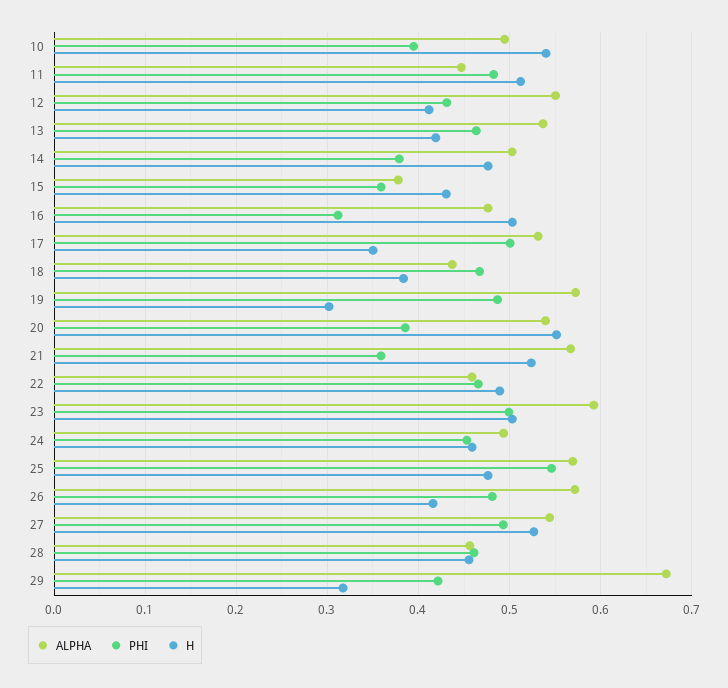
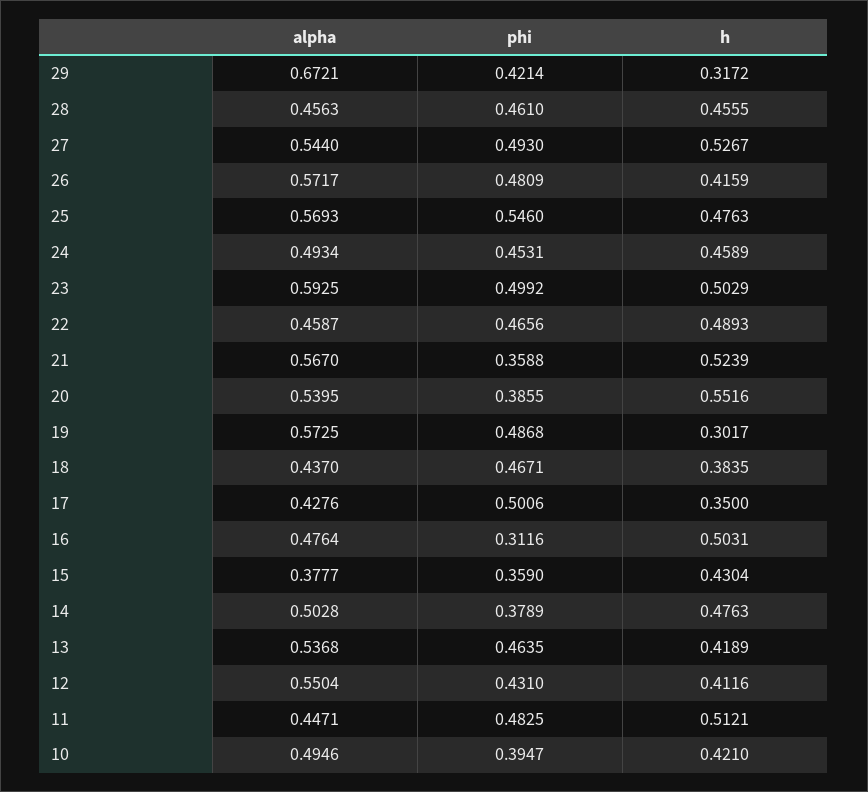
H, 10: 0.54 -> 0.421
ALPHA, 17: 0.53 -> 0.4276

